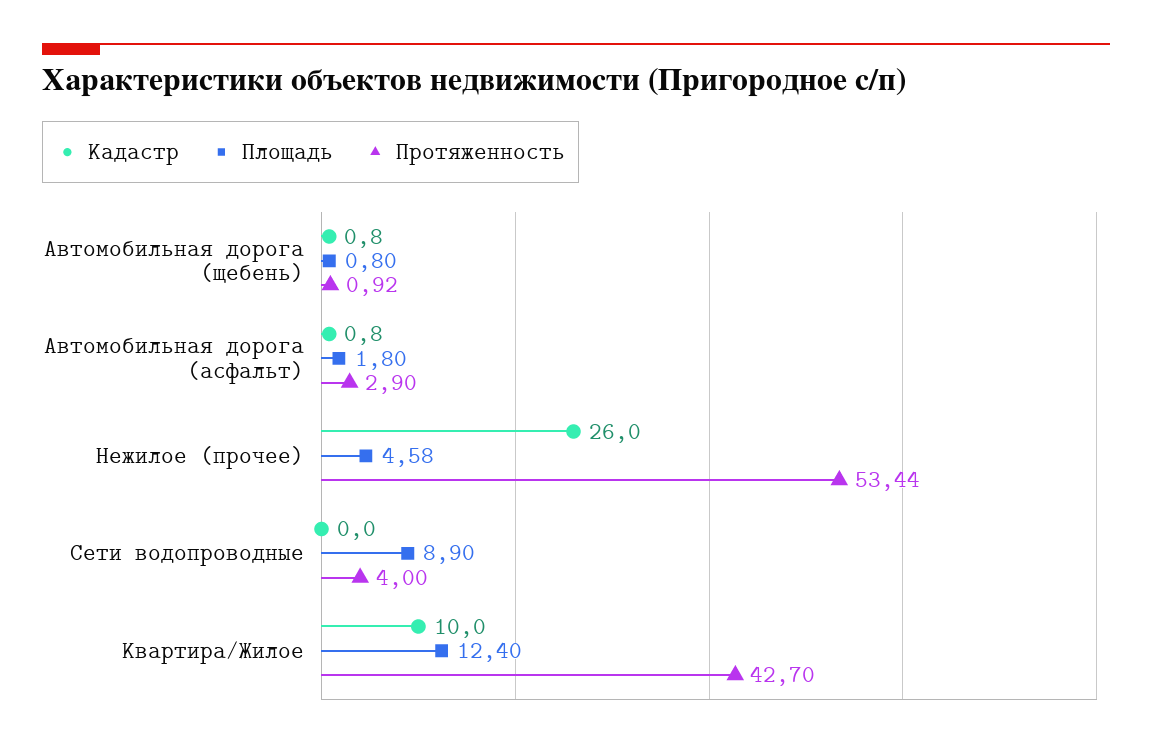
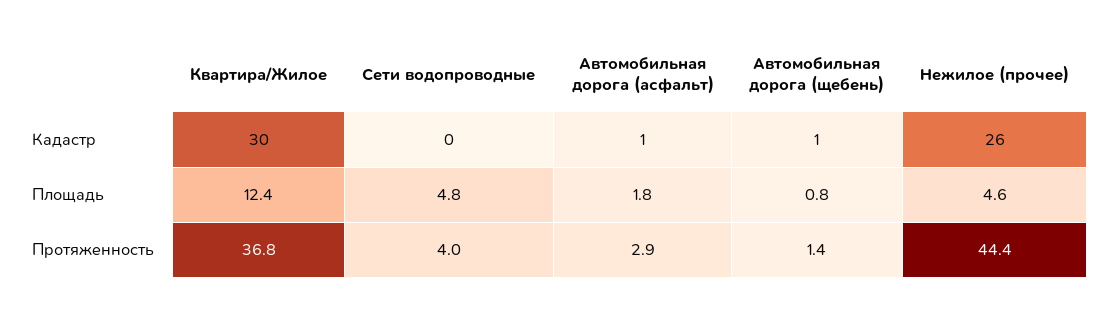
Протяженность, Автомобильная дорога (щебень): 0.92 -> 1.4
Протяженность, Нежилое (прочее): 53.44 -> 44.4
Площадь, Сети водопроводные: 8.9 -> 4.8
Кадастр, Квартира/Жилое: 10 -> 30
Протяженность, Квартира/Жилое: 42.7 -> 36.8

